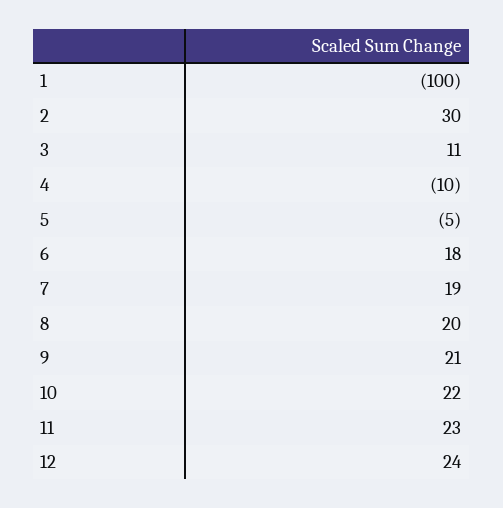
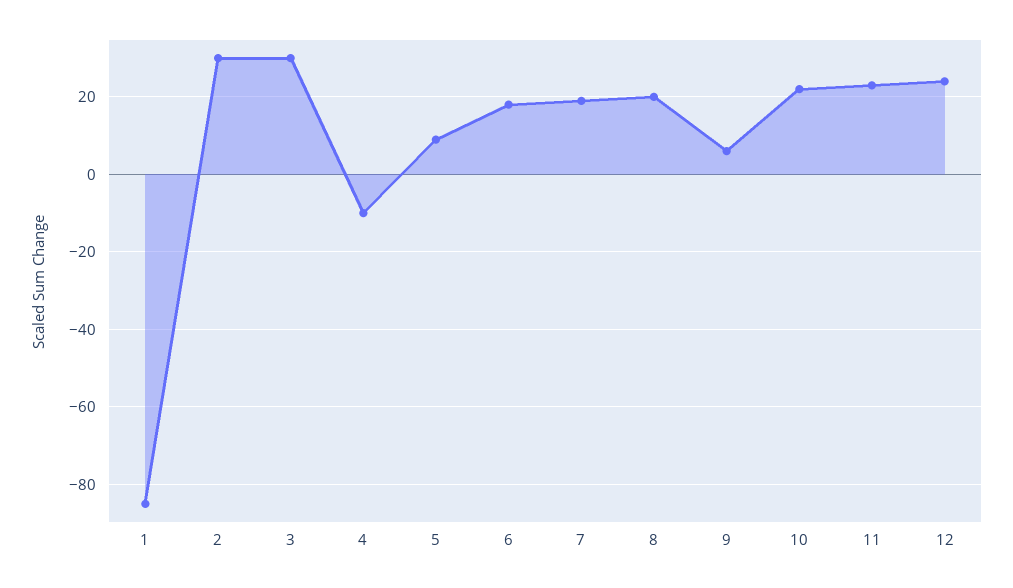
1: -100 -> -85
3: 11 -> 30
5: -5 -> 10
9: 21 -> 5

